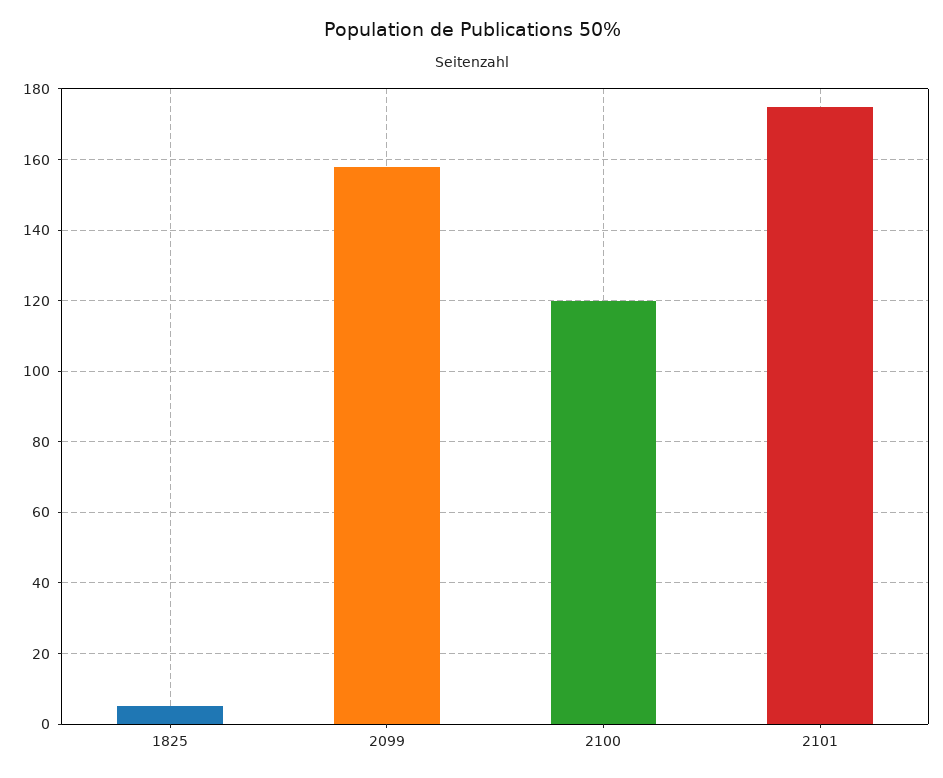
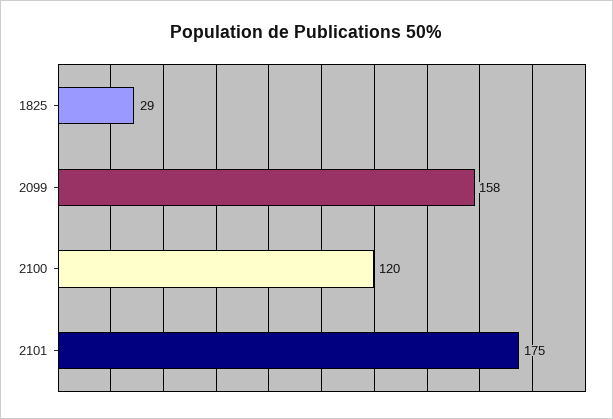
1825: 5 -> 29

